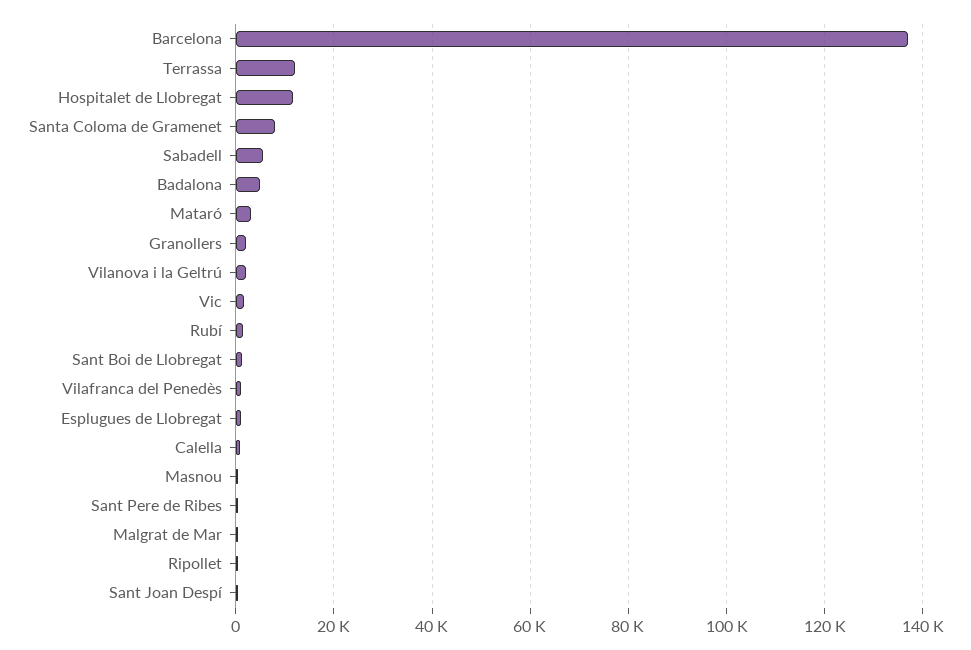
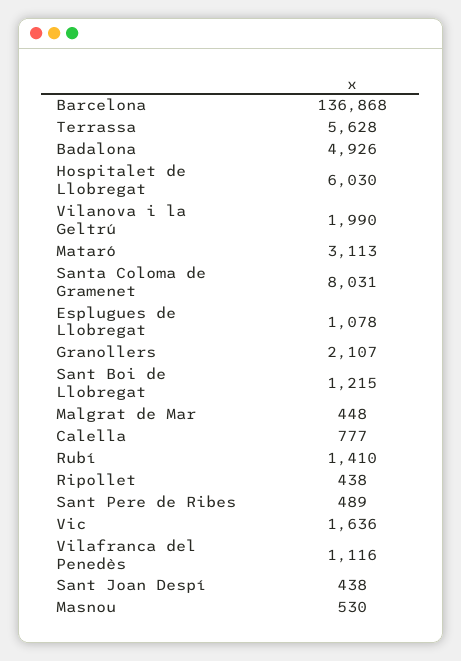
Terrassa: 12000 -> 5628
Hospitalet de Llobregat: 12000 -> 6030
Sabadell: 6000 -> none

